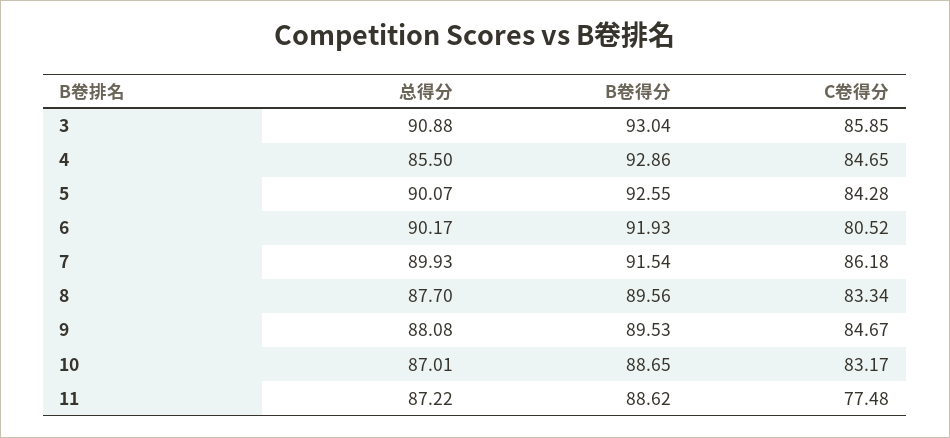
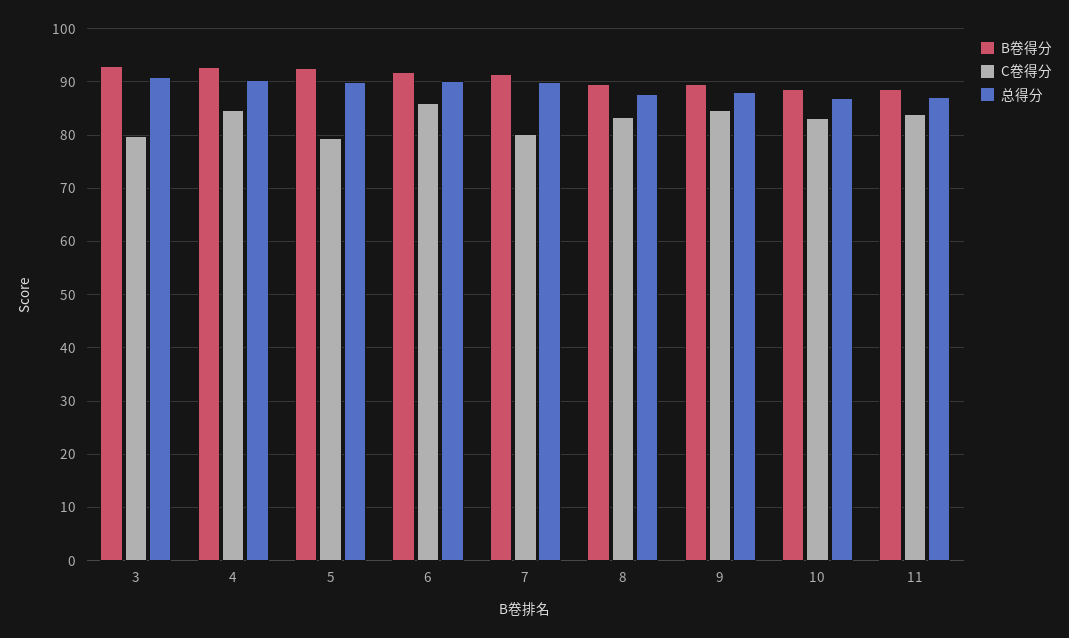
C卷得分, 3: 85.85 -> 80
总得分, 4: 85.5 -> 90
C卷得分, 5: 84.28 -> 80
C卷得分, 6: 80.52 -> 86
C卷得分, 7: 86.18 -> 80
C卷得分, 11: 77.48 -> 84

